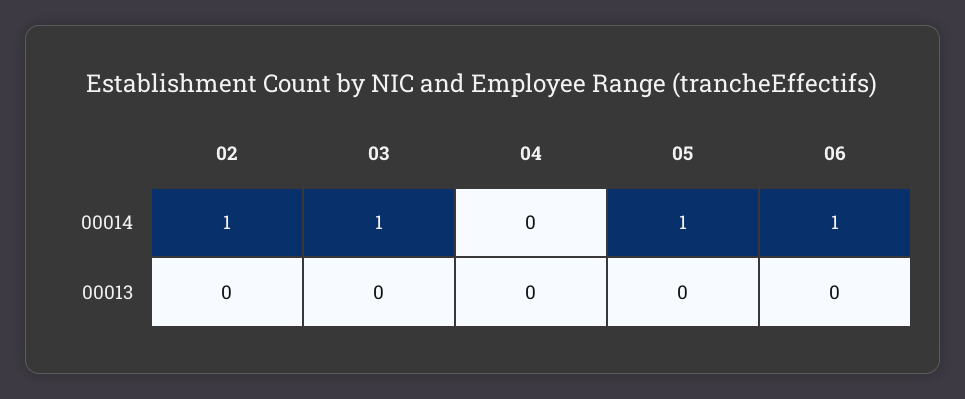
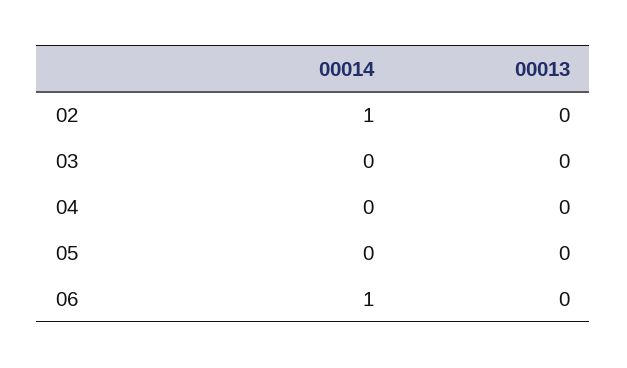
03, 00014: 1 -> 0
05, 00014: 1 -> 0

